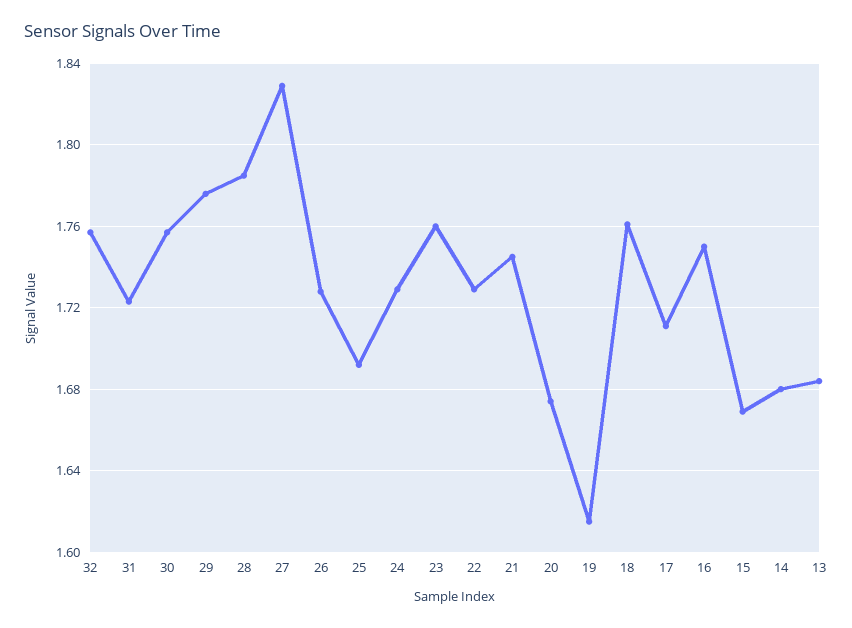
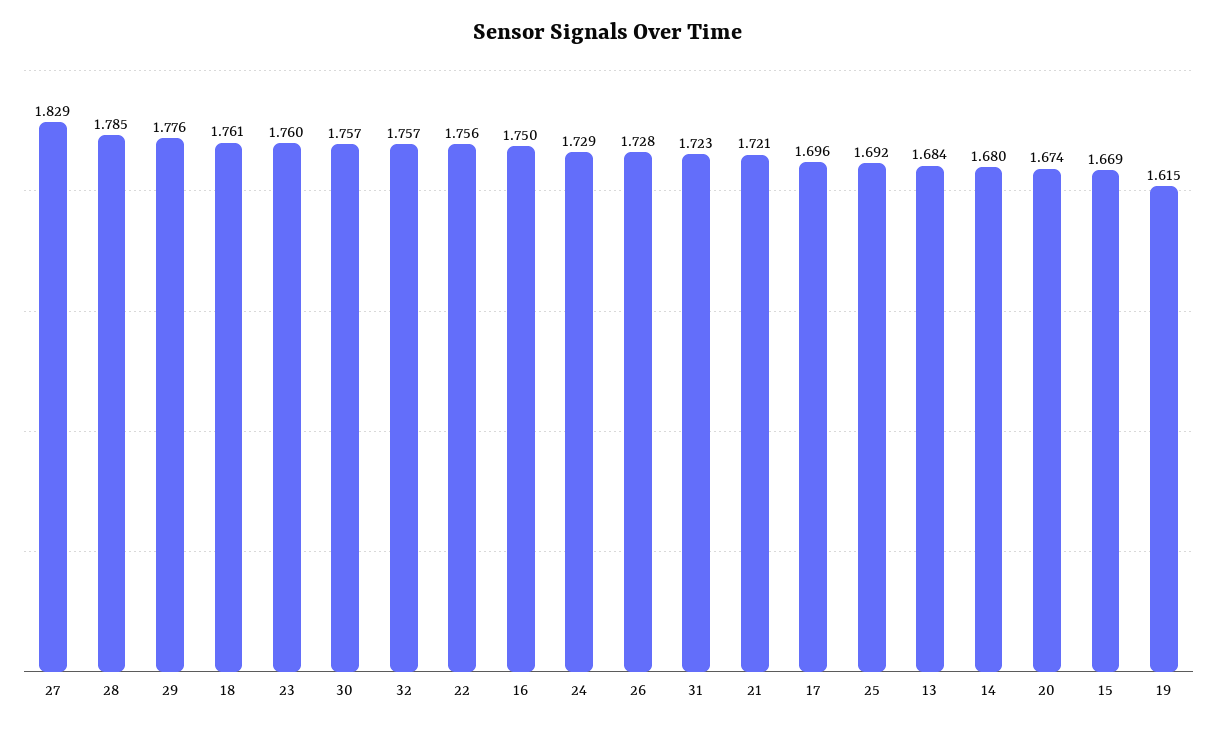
22: 1.73 -> 1.756
21: 1.745 -> 1.721
17: 1.71 -> 1.696

